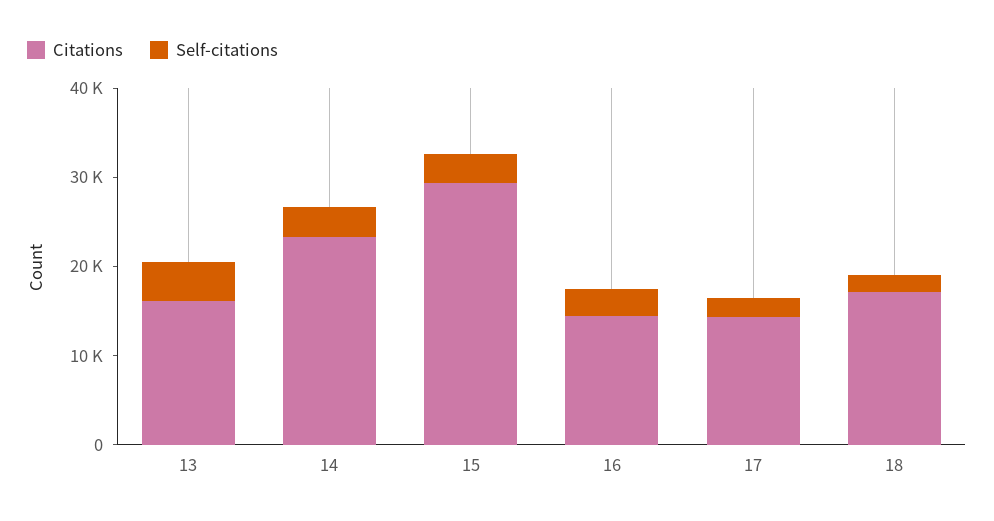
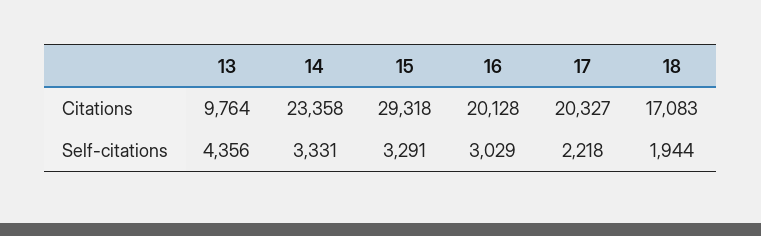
Citations, 13: 16000 -> 9764
Citations, 16: 14000 -> 20128
Citations, 17: 14000 -> 20327

